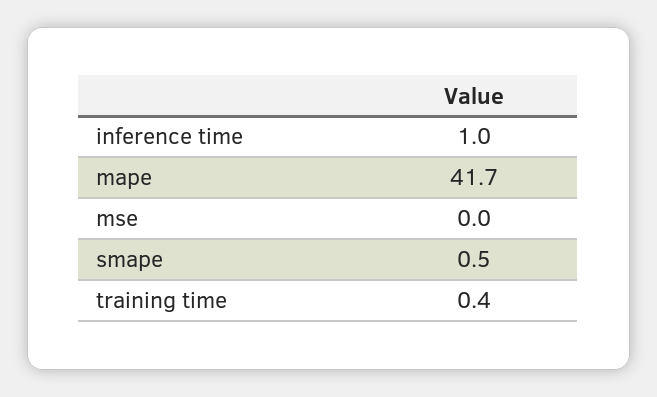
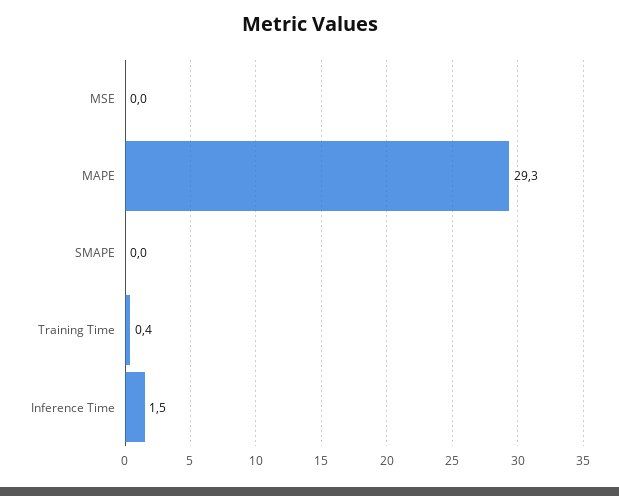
inference time: 1 -> 1.5
mape: 41.7 -> 29.3
smape: 0.5 -> 0

